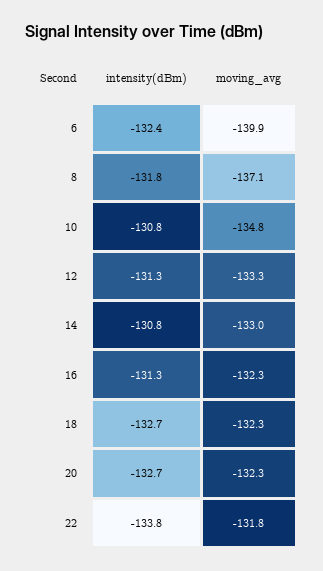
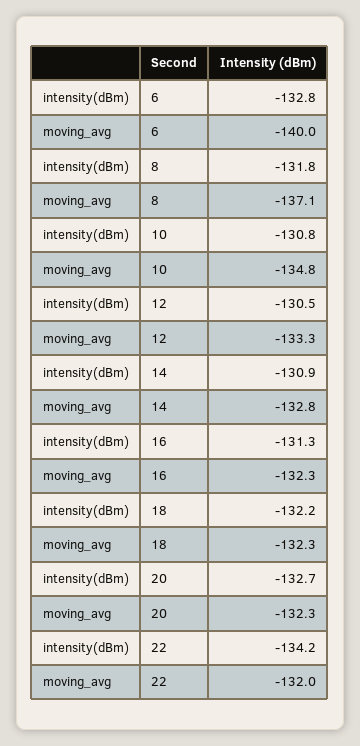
intensity(dBm), 6: -132.4 -> -132.8
moving_avg, 6: -139.9 -> -140
intensity(dBm), 12: -131.3 -> -130.5
intensity(dBm), 14: -130.8 -> -130.9
moving_avg, 14: -133 -> -132.8
intensity(dBm), 18: -132.7 -> -132.2
intensity(dBm), 22: -133.8 -> -134.2
moving_avg, 22: -131.8 -> -132

